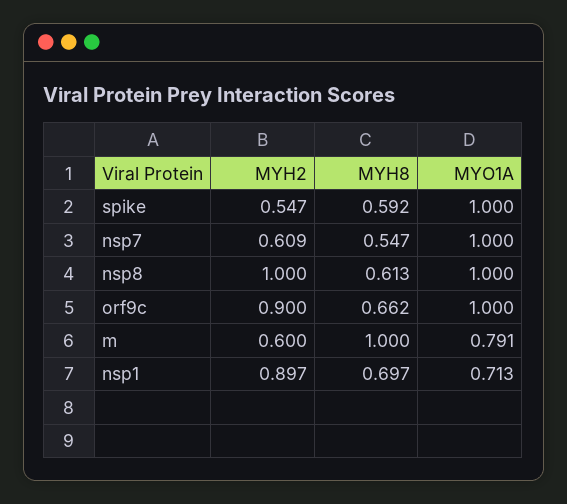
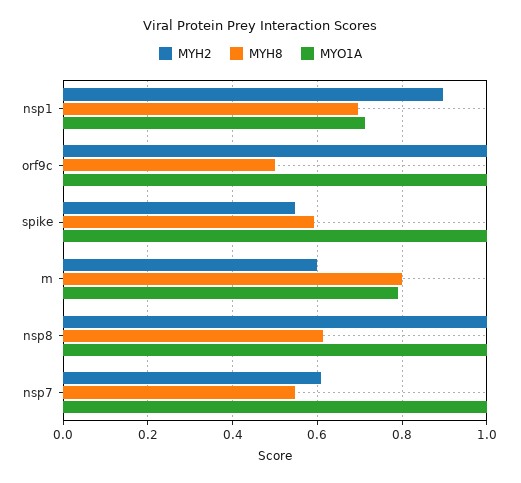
MYH2, orf9c: 0.9 -> 1
MYH8, orf9c: 0.662 -> 0.5
MYH8, m: 1 -> 0.8

